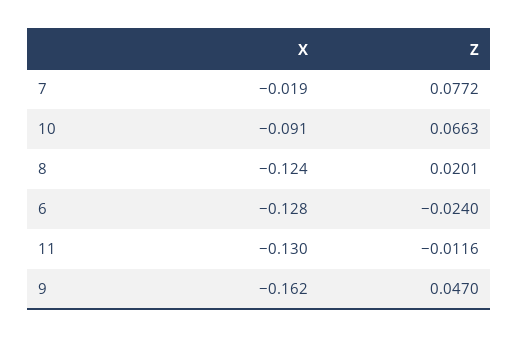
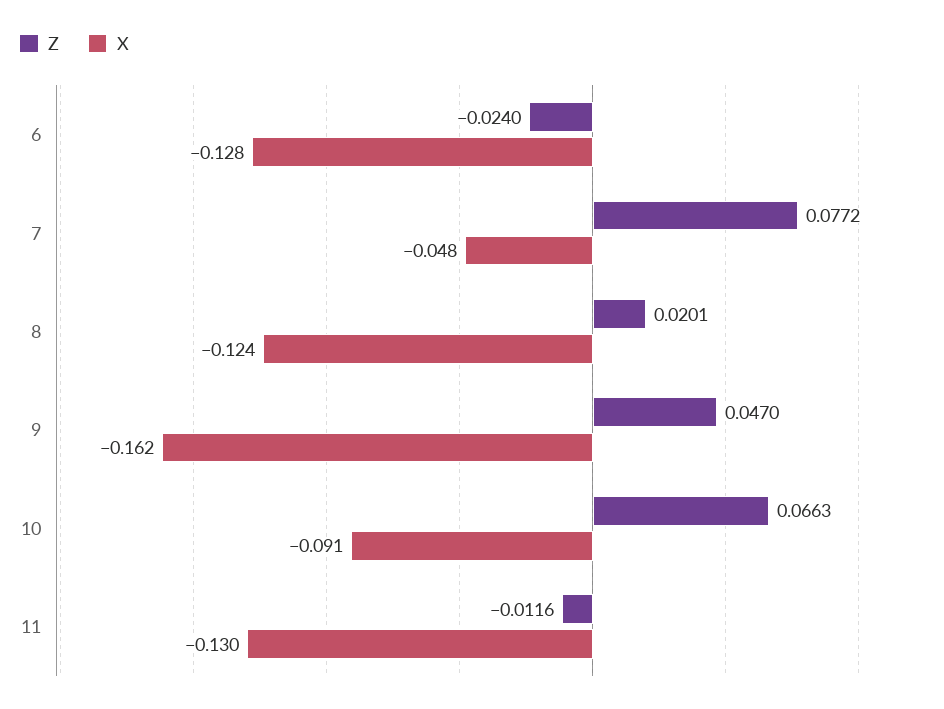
X, 7: -0.019 -> -0.048

